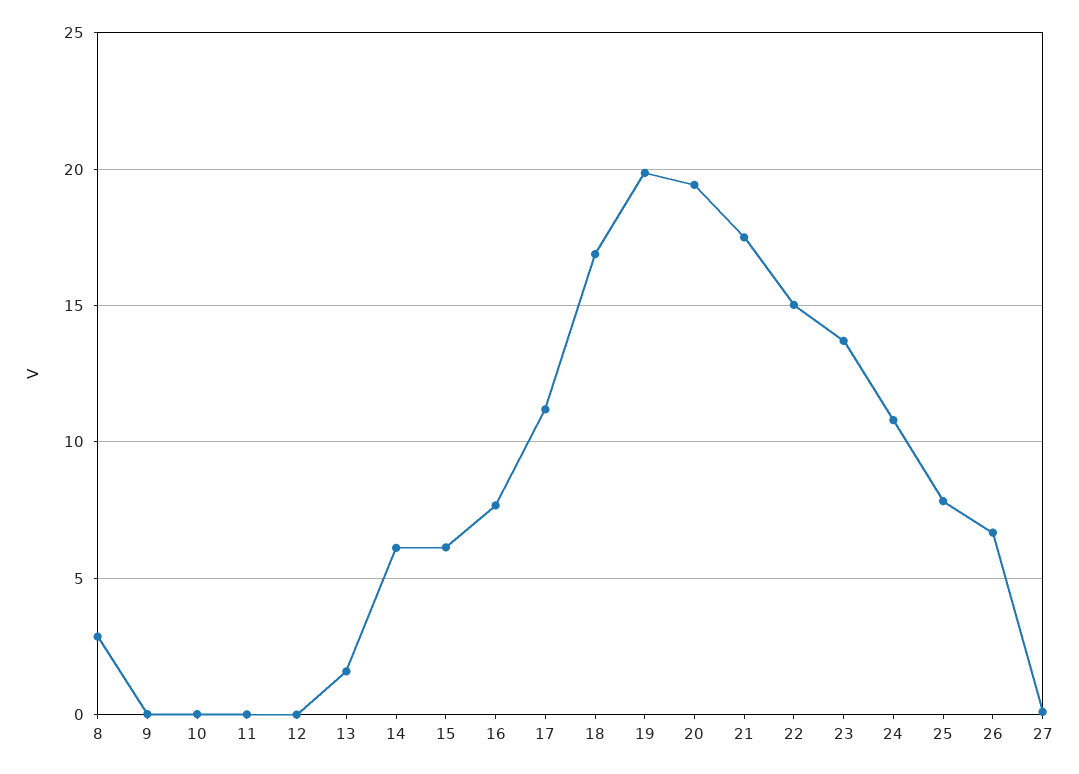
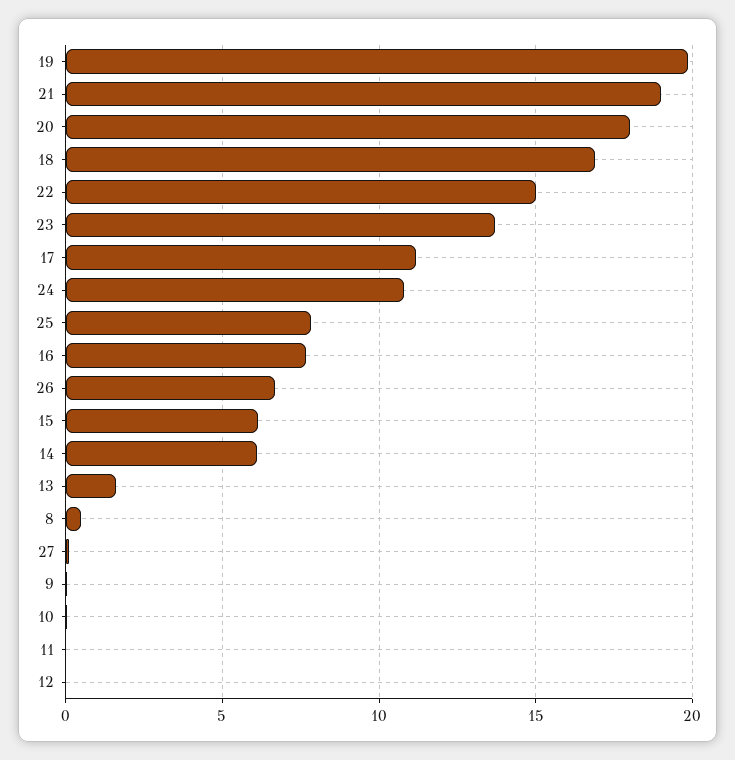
8: 3 -> 0.5
20: 19.5 -> 18
21: 17.5 -> 19

